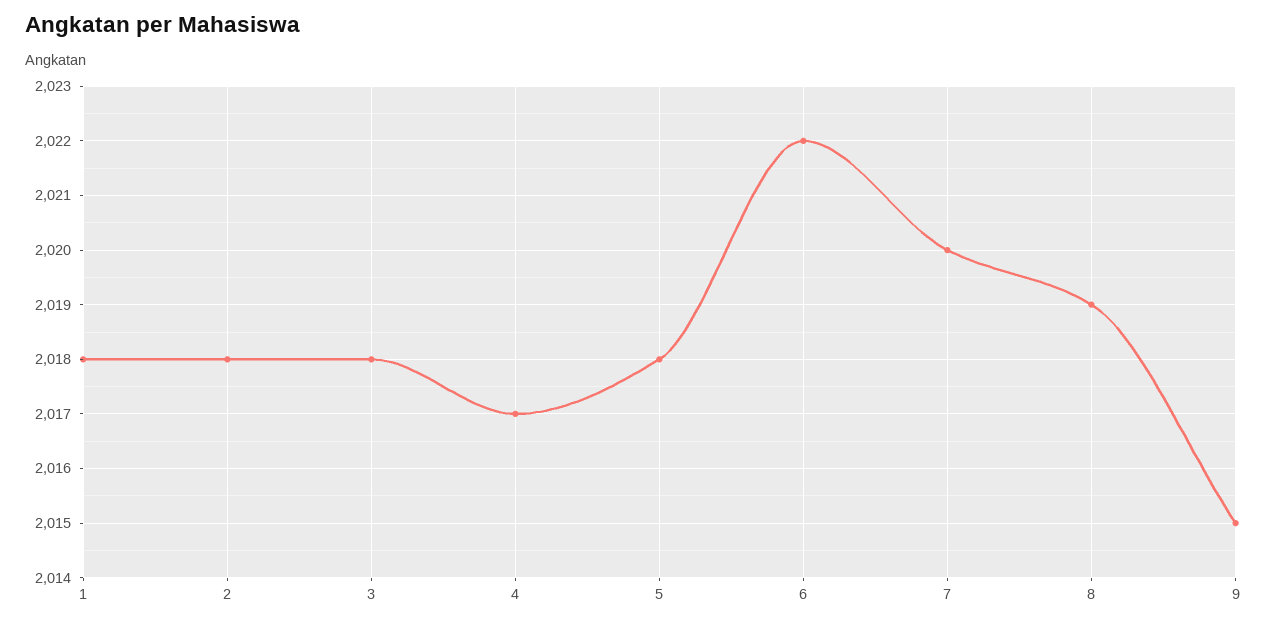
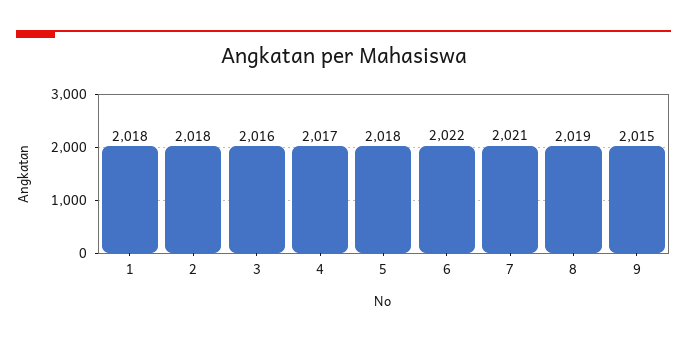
3: 2018 -> 2016
7: 2020 -> 2021

